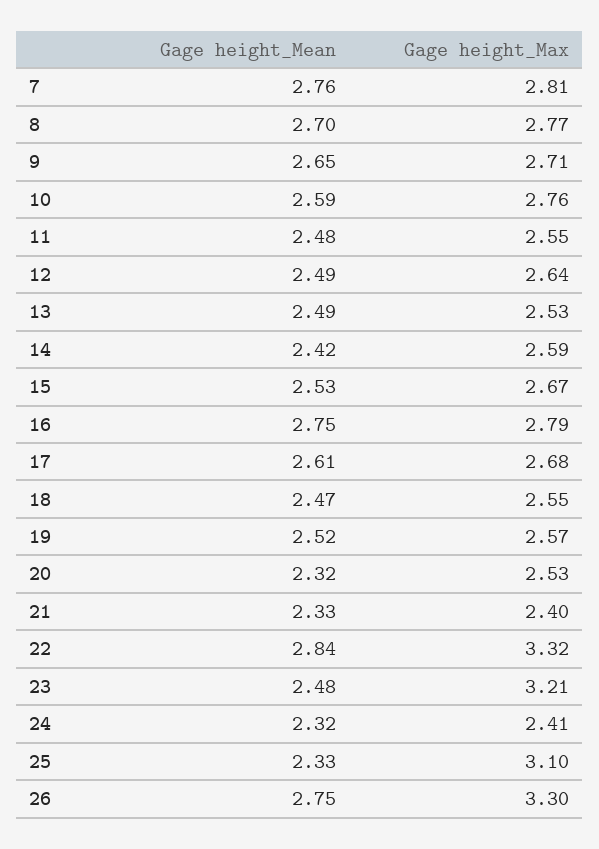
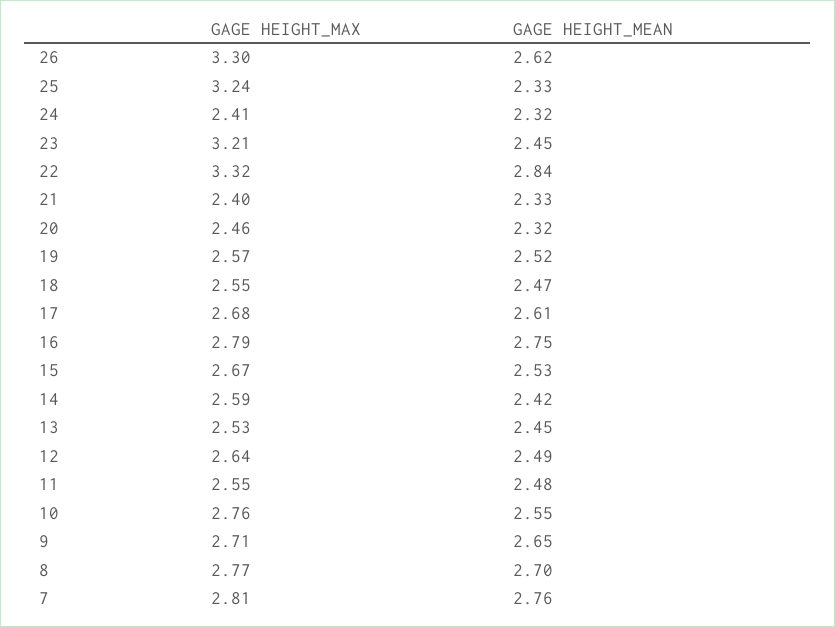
Gage height_Mean, 10: 2.59 -> 2.55
Gage height_Mean, 13: 2.49 -> 2.45
Gage height_Max, 20: 2.53 -> 2.46
Gage height_Mean, 23: 2.48 -> 2.45
Gage height_Max, 25: 3.1 -> 3.24
Gage height_Mean, 26: 2.75 -> 2.62

